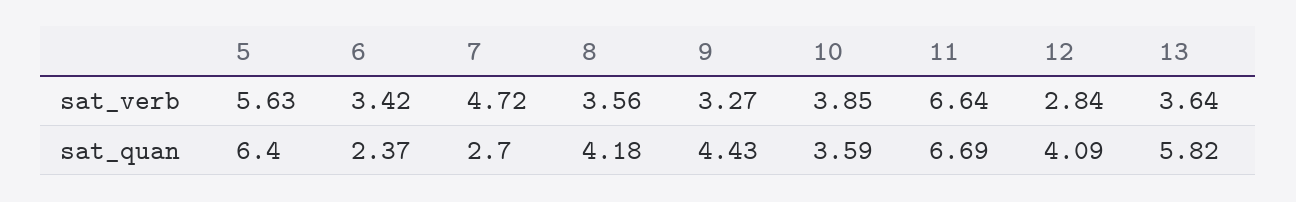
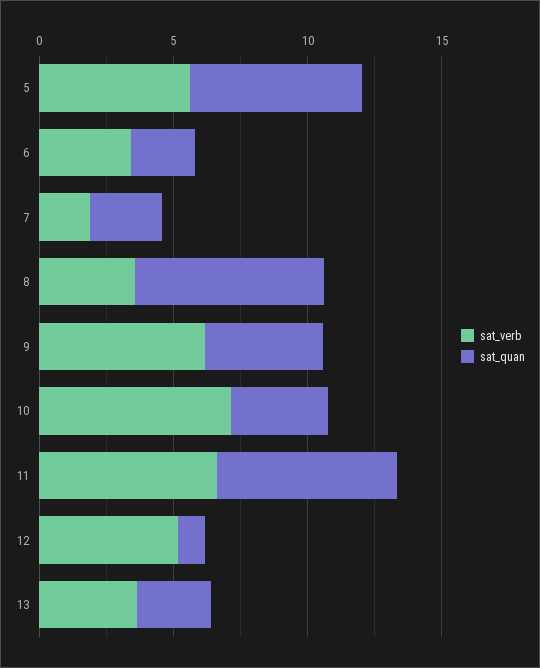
sat_verb, 7: 4.72 -> 2
sat_verb, 9: 3.27 -> 6
sat_verb, 10: 3.85 -> 7
sat_verb, 12: 2.84 -> 5
sat_quan, 8: 4.18 -> 7
sat_quan, 12: 4.09 -> 1
sat_quan, 13: 5.82 -> 3

